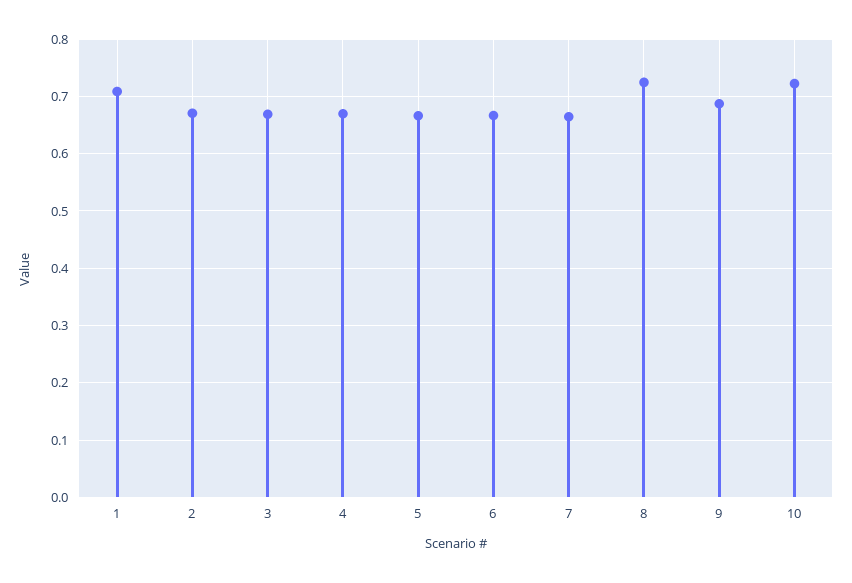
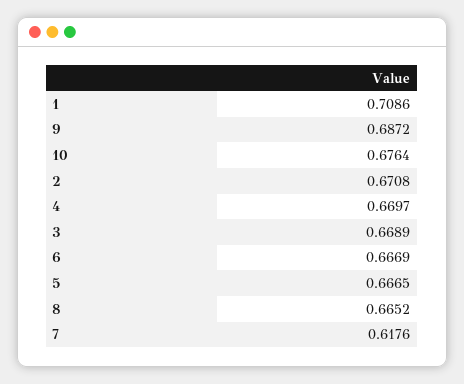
7: 0.66 -> 0.6176
8: 0.72 -> 0.6652
10: 0.72 -> 0.6764

